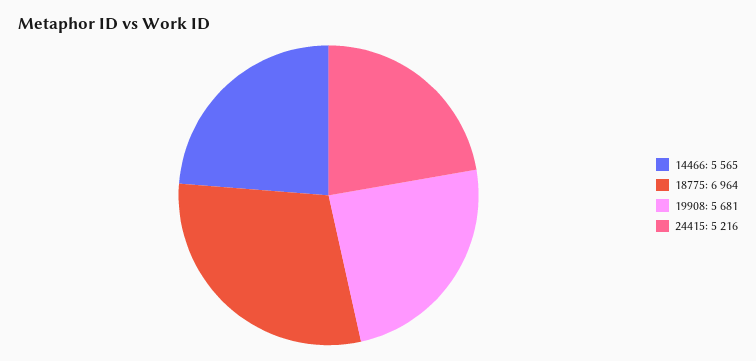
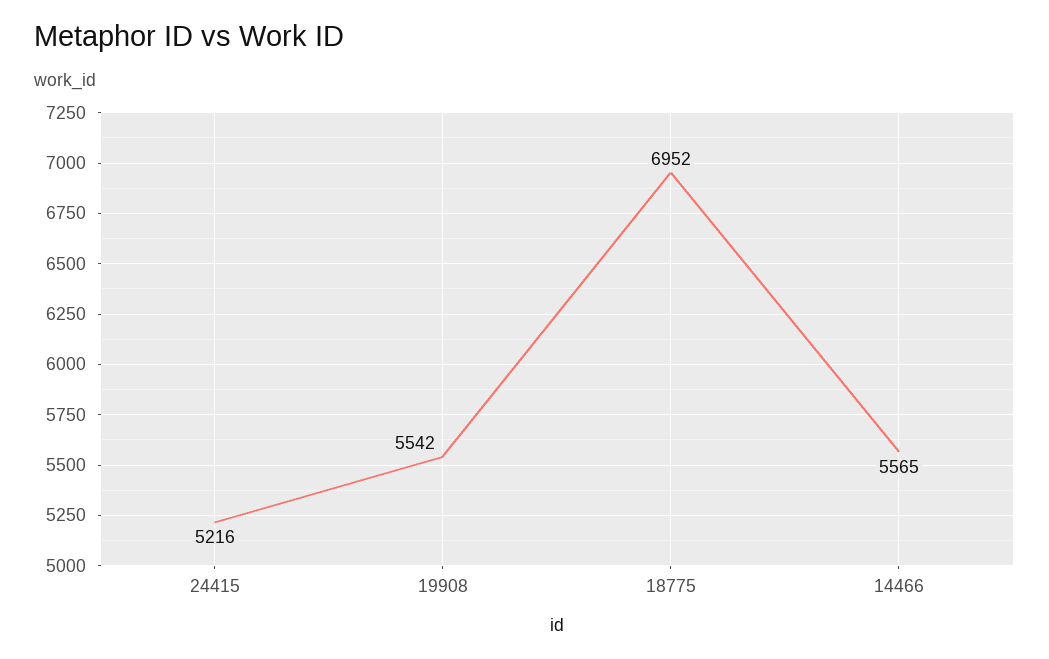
18775: 6964 -> 6952
19908: 5681 -> 5542

